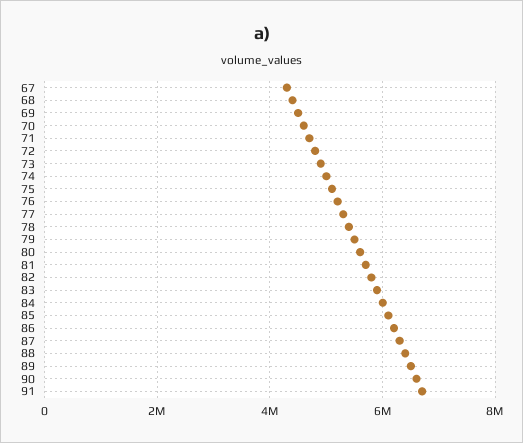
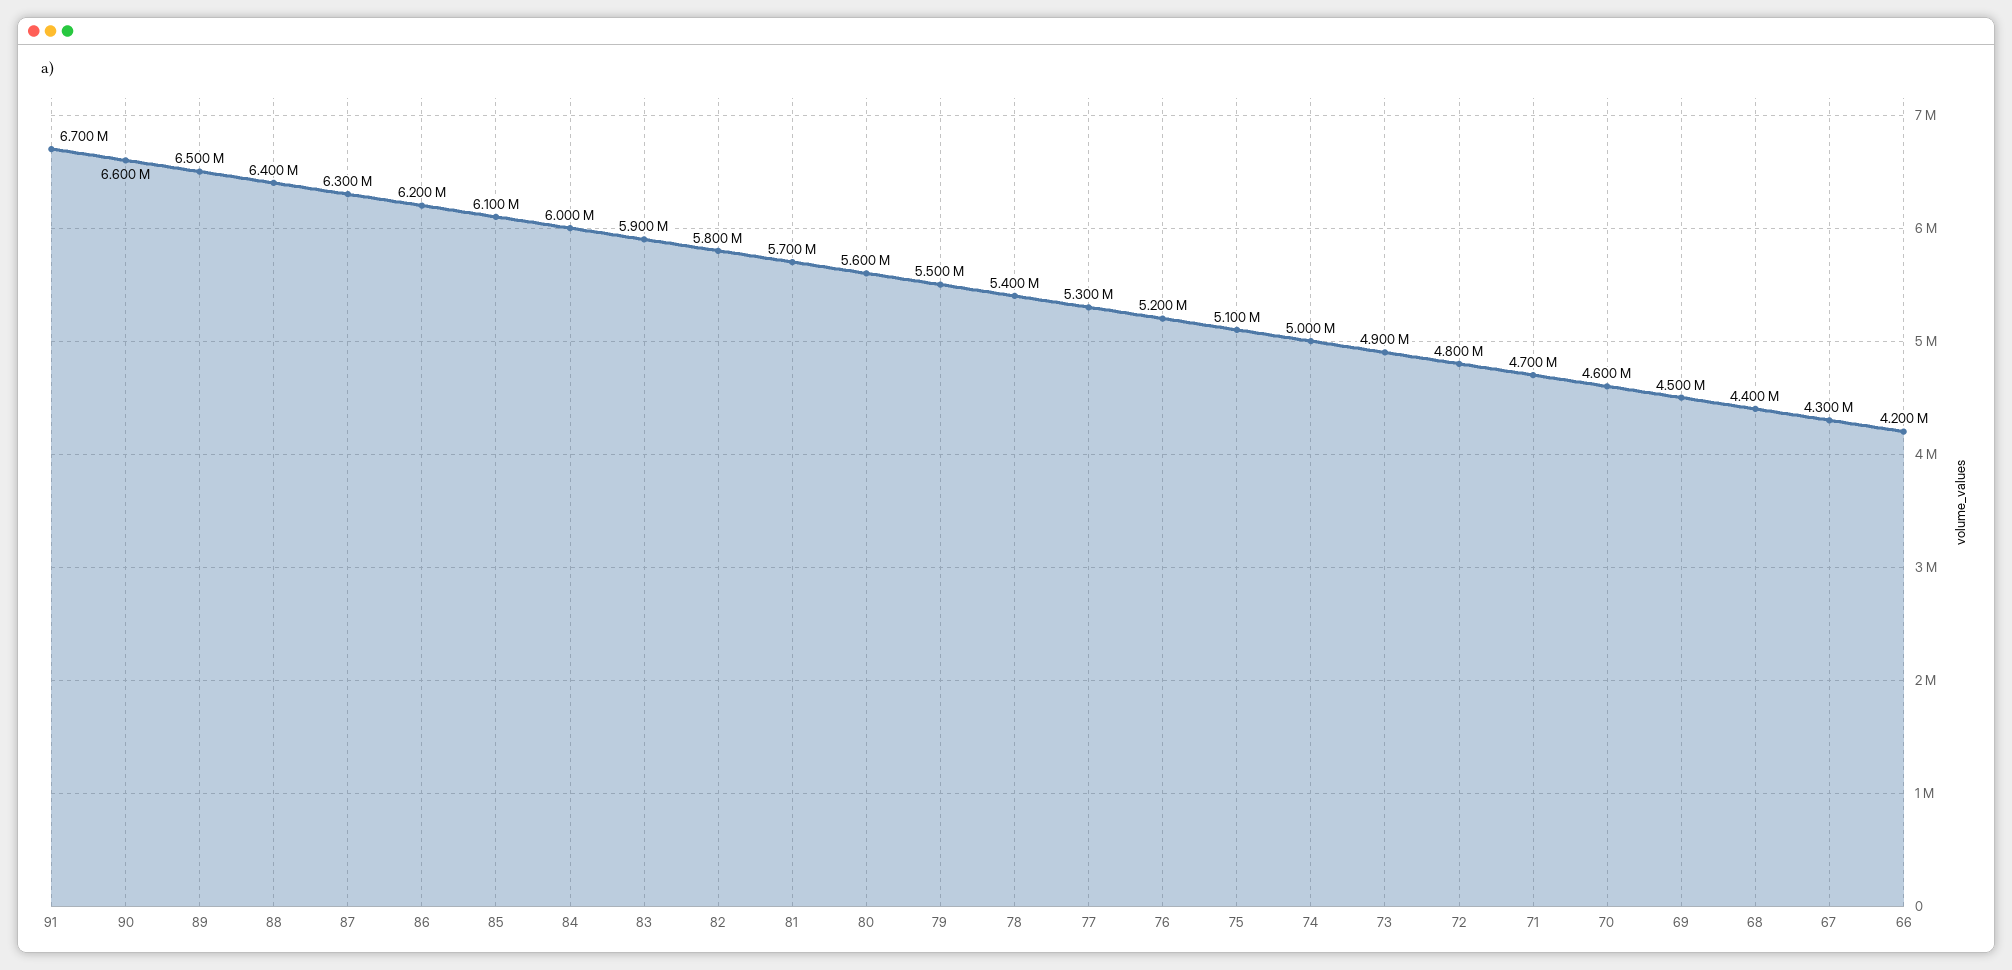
66: none -> 4200000

